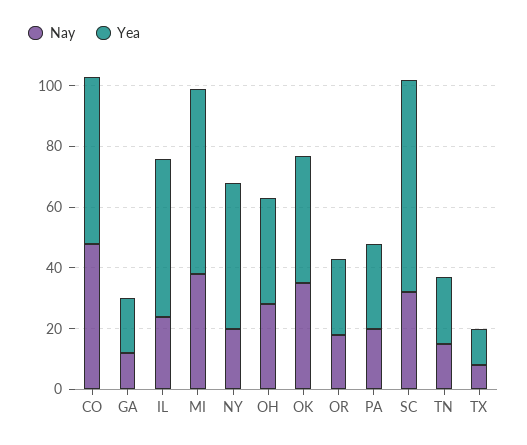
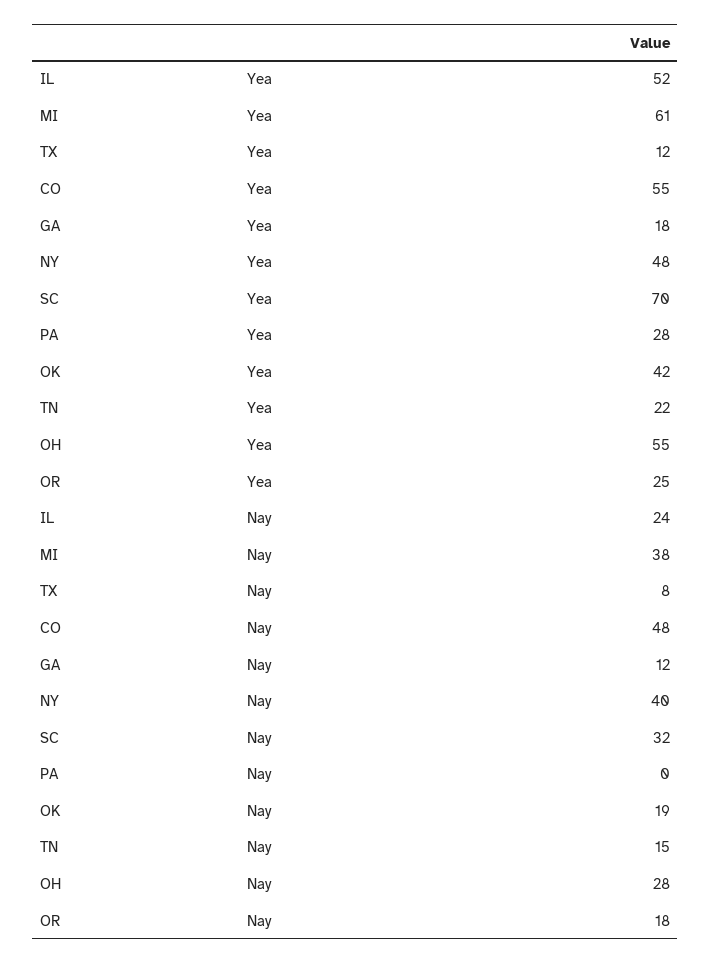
Nay, NY: 20 -> 40
Yea, OH: 35 -> 55
Nay, OK: 35 -> 19
Nay, PA: 20 -> 0

